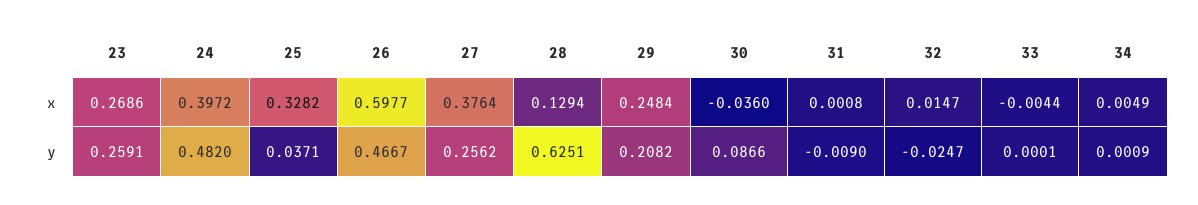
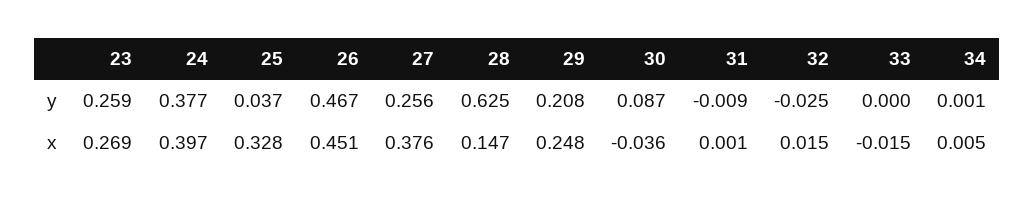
26, x: 0.5977 -> 0.451
28, x: 0.1294 -> 0.147
33, x: -0.0044 -> -0.015
24, y: 0.482 -> 0.377

